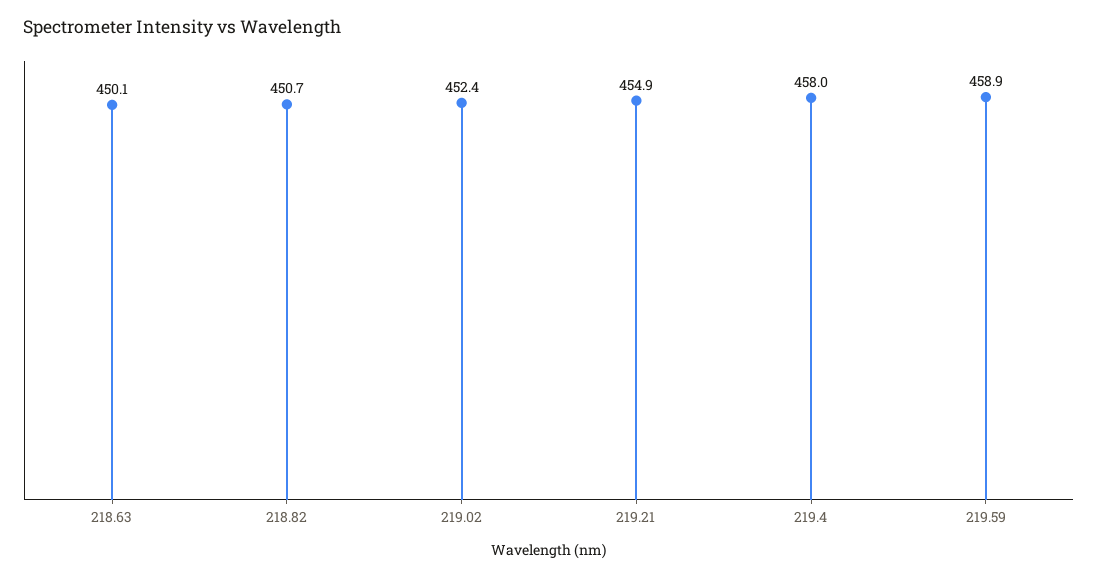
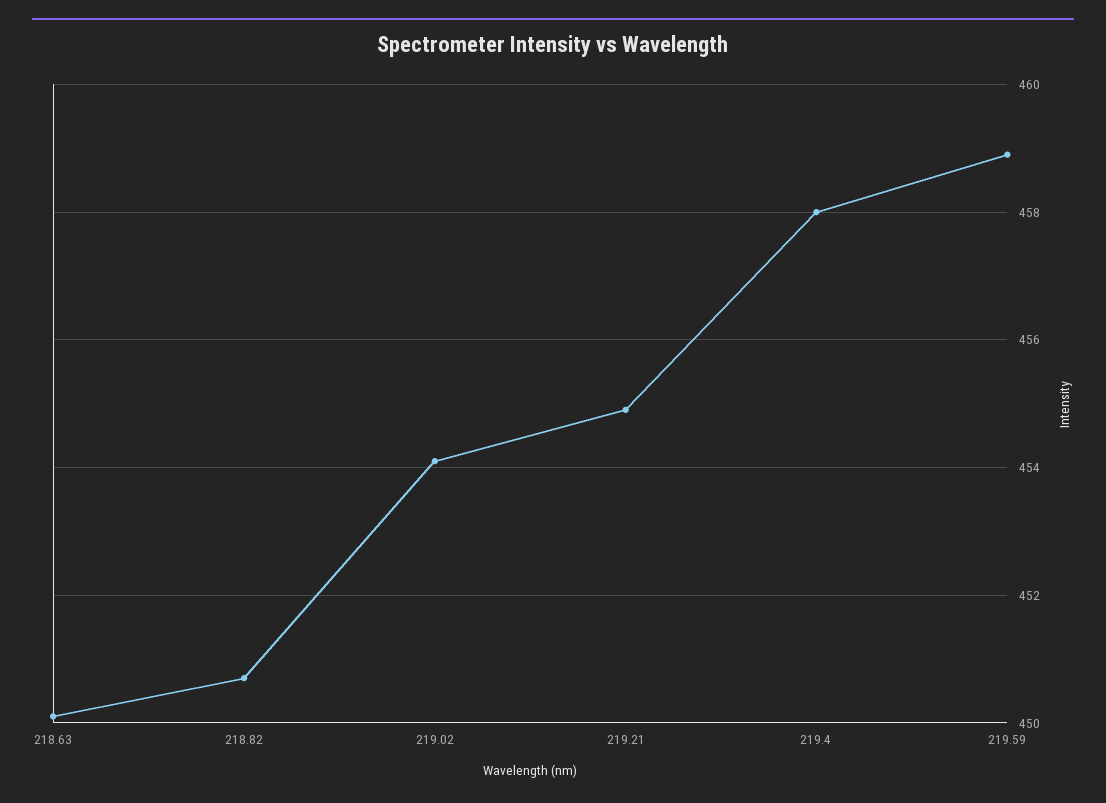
219.02: 452.4 -> 454

